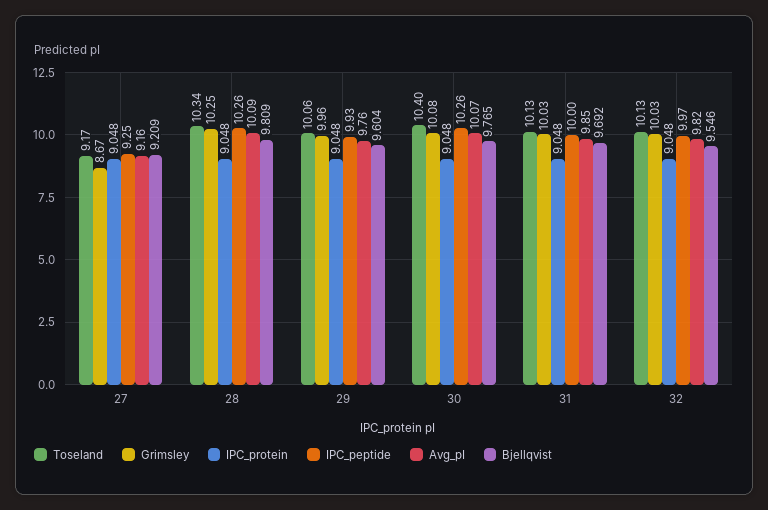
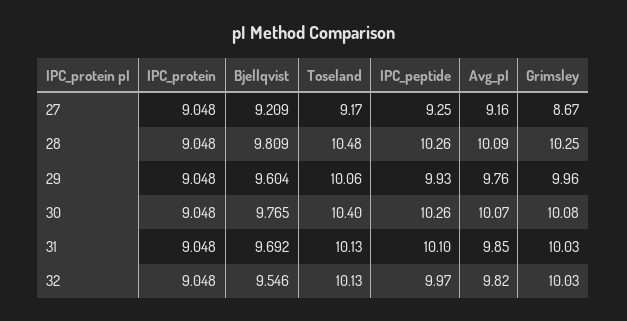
Toseland, 28: 10.34 -> 10.48
IPC_peptide, 31: 10 -> 10.1

